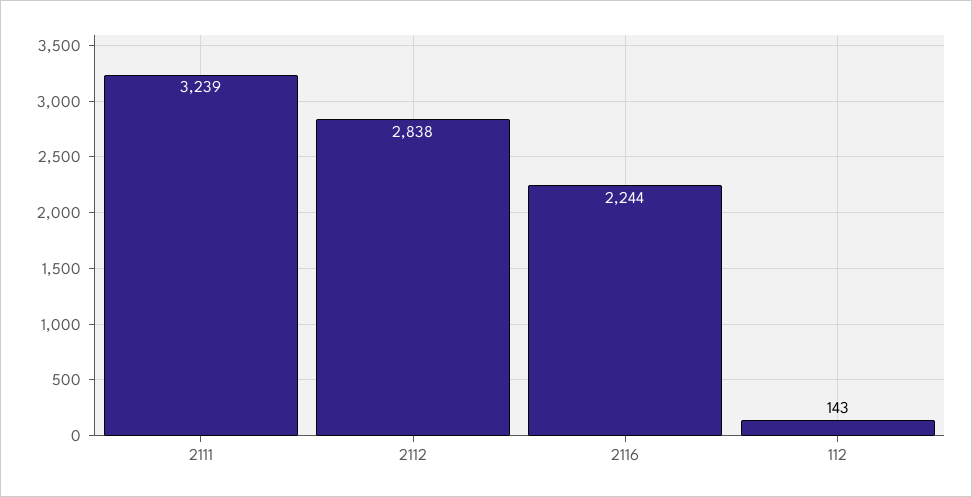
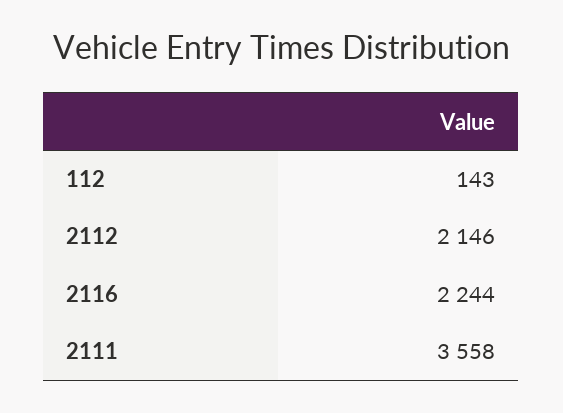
2111: 3239 -> 3558
2112: 2838 -> 2146

